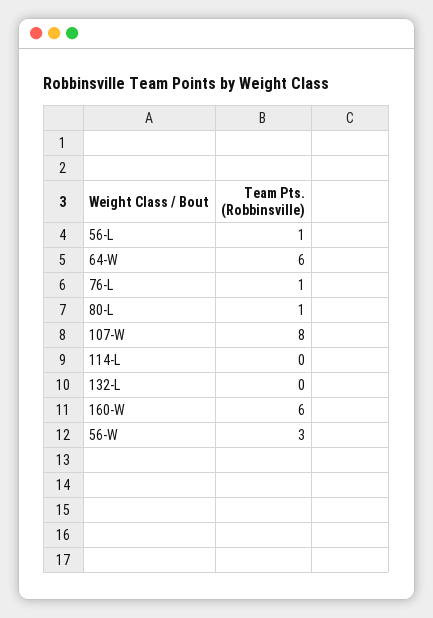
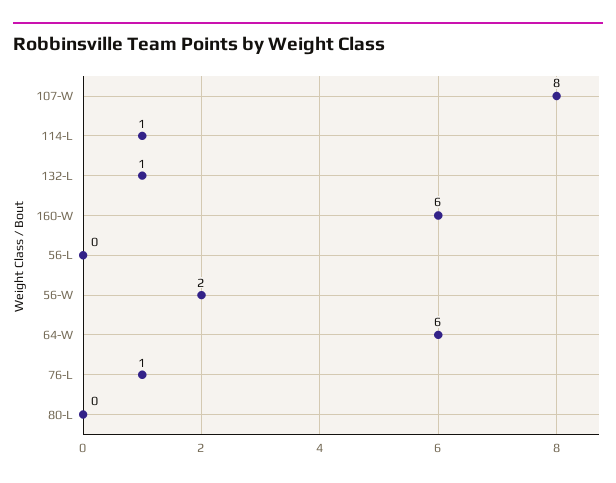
56-L: 1 -> 0
80-L: 1 -> 0
114-L: 0 -> 1
132-L: 0 -> 1
56-W: 3 -> 2

